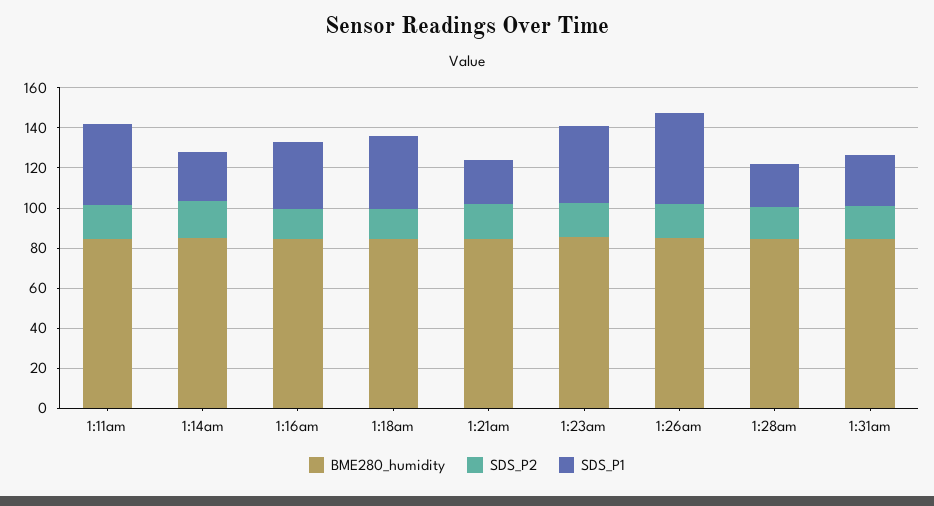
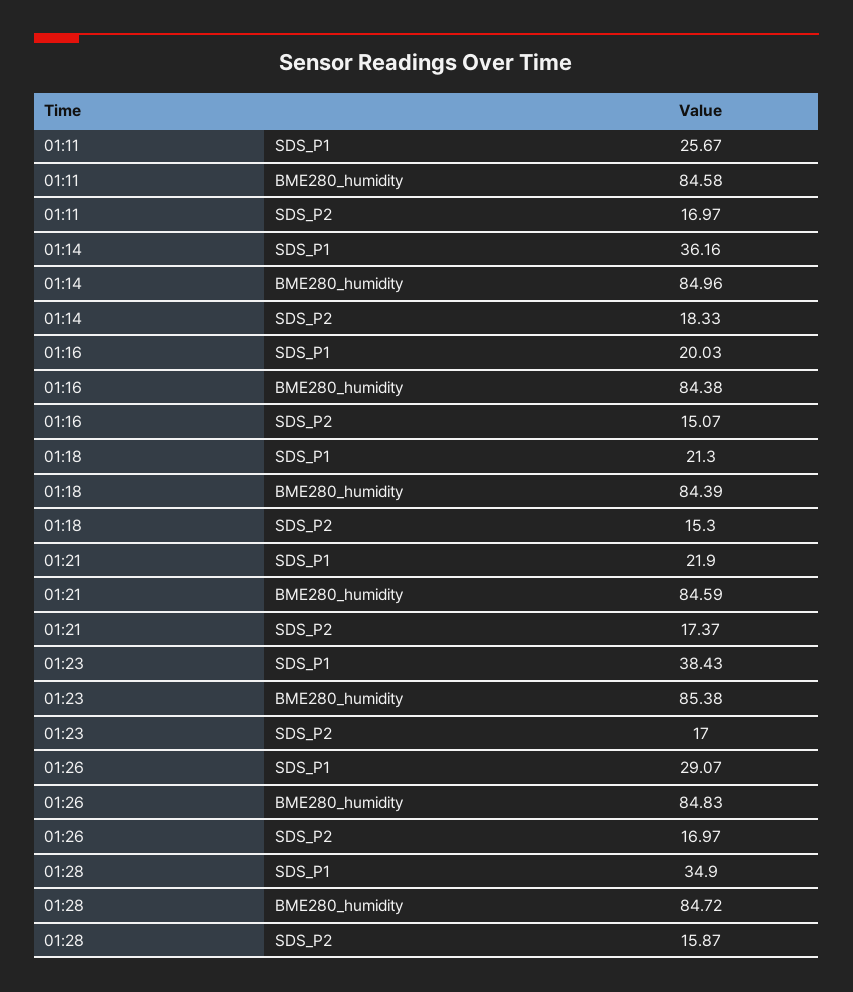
SDS_P1, 1:11am: 40 -> 25.67
SDS_P1, 1:14am: 25 -> 36.16
SDS_P1, 1:16am: 35 -> 20.03
SDS_P1, 1:18am: 35 -> 21.3
SDS_P1, 1:26am: 45 -> 29.07
SDS_P1, 1:28am: 20 -> 34.9
BME280_humidity, 1:31am: 85 -> none
SDS_P2, 1:31am: 15 -> none
SDS_P1, 1:31am: 25 -> none

